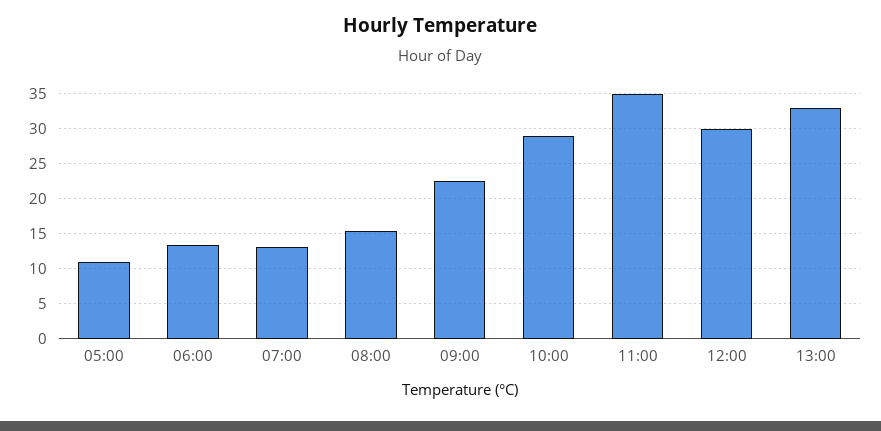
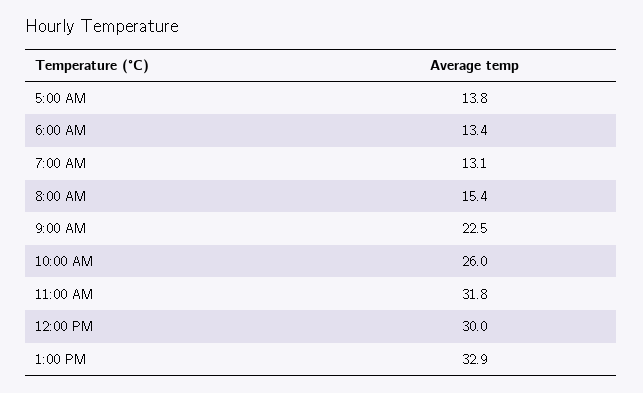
05:00: 11 -> 13.8
10:00: 29 -> 26
11:00: 35 -> 31.8

